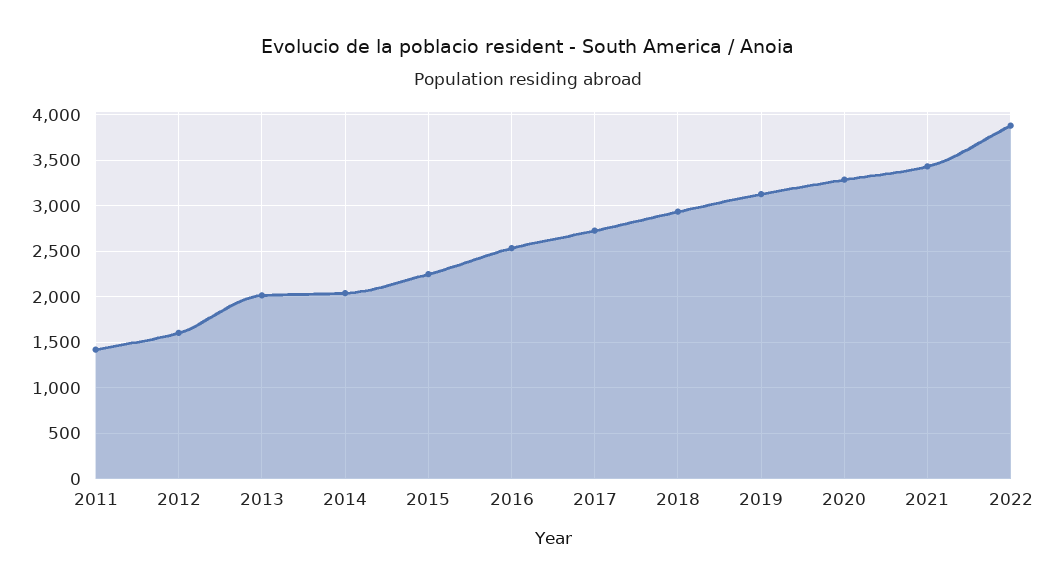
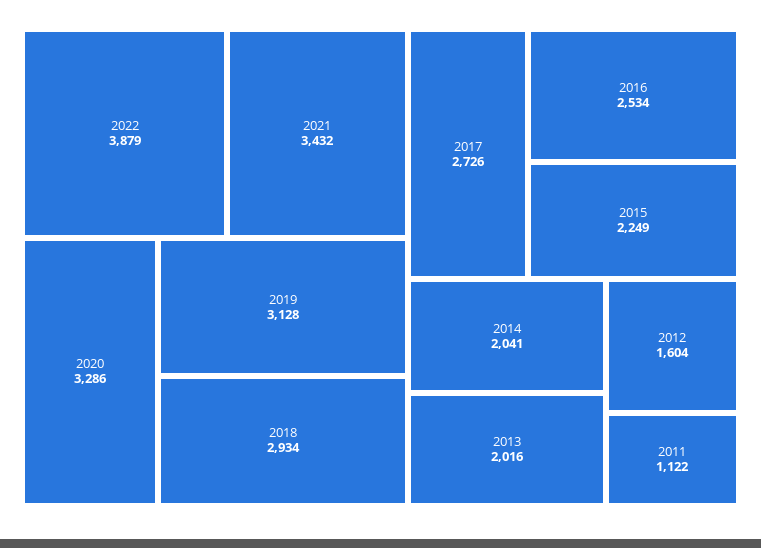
2011: 1400 -> 1122

